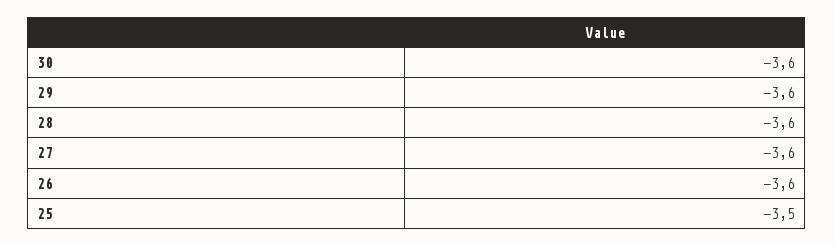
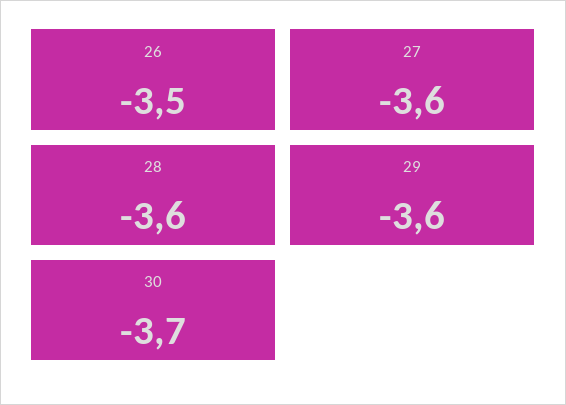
30: -3.6 -> -3.7
26: -3.6 -> -3.5
25: -3.5 -> none

